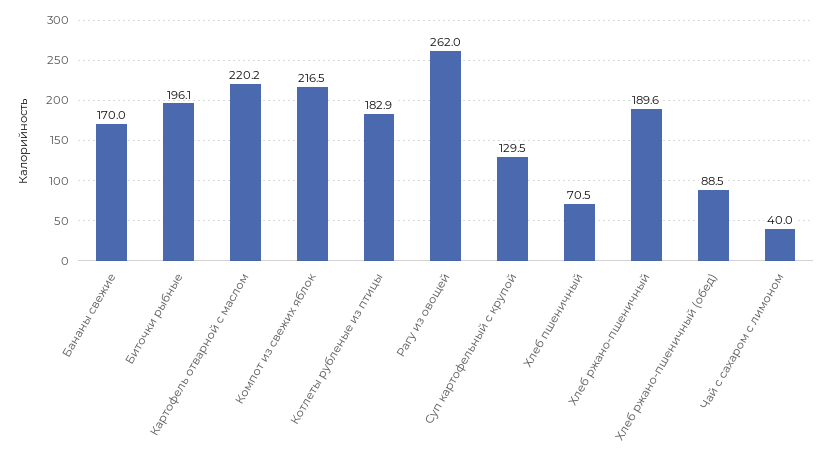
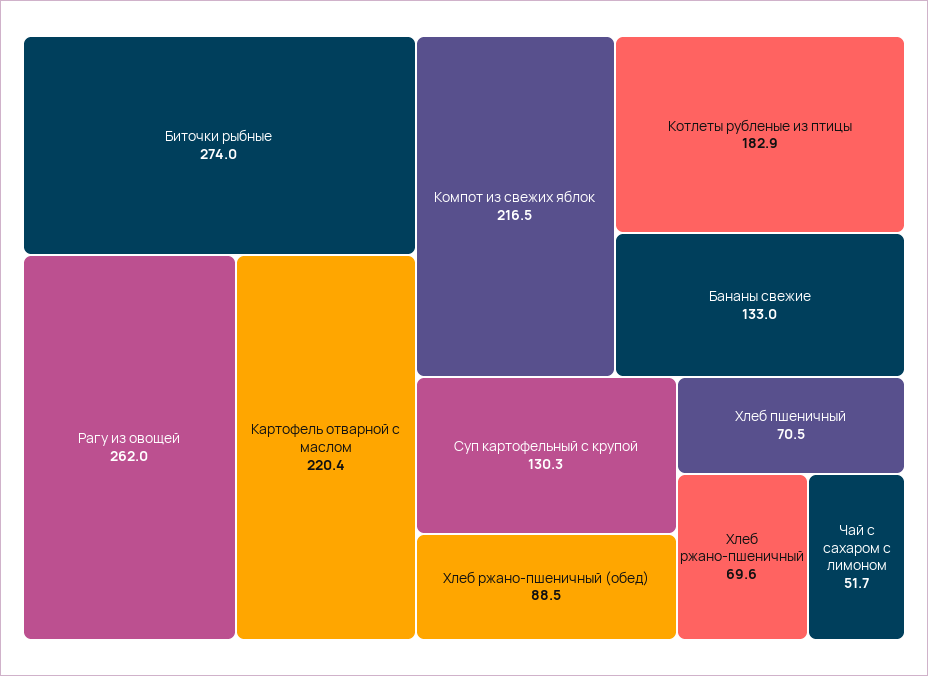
Бананы свежие: 170 -> 133
Биточки рыбные: 196.1 -> 274
Картофель отварной с маслом: 220.2 -> 220.4
Суп картофельный с крупой: 129.5 -> 130.3
Хлеб ржано-пшеничный: 189.6 -> 69.6
Чай с сахаром с лимоном: 40 -> 51.7

